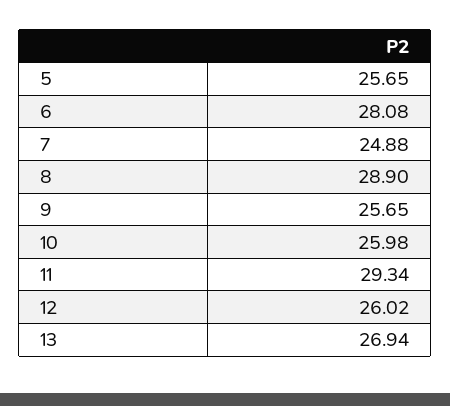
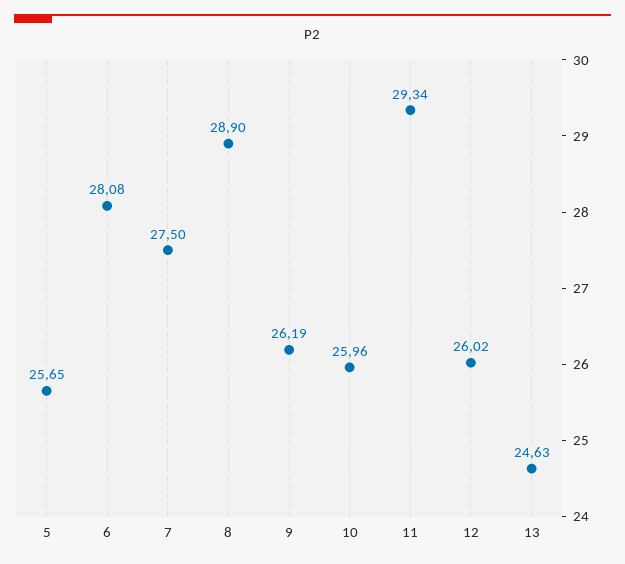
7: 24.88 -> 27.5
9: 25.65 -> 26.19
10: 25.98 -> 25.96
13: 26.94 -> 24.63

